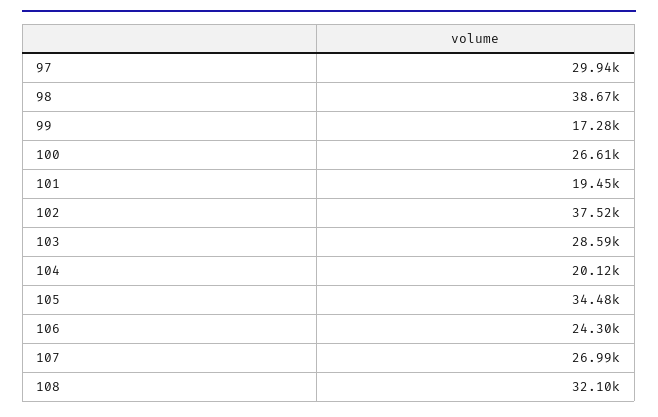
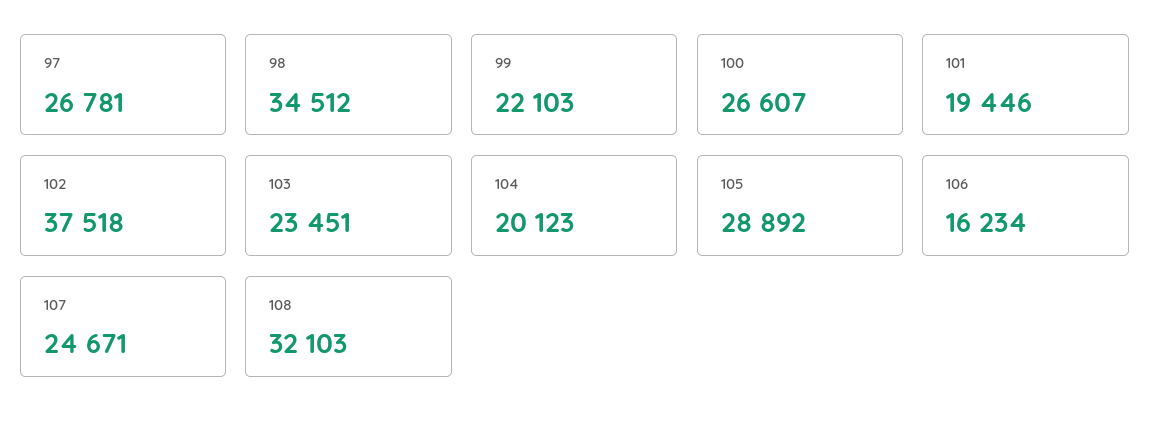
97: 29940 -> 26781
98: 38670 -> 34512
99: 17280 -> 22103
103: 28590 -> 23451
105: 34480 -> 28892
106: 24300 -> 16234
107: 26990 -> 24671

